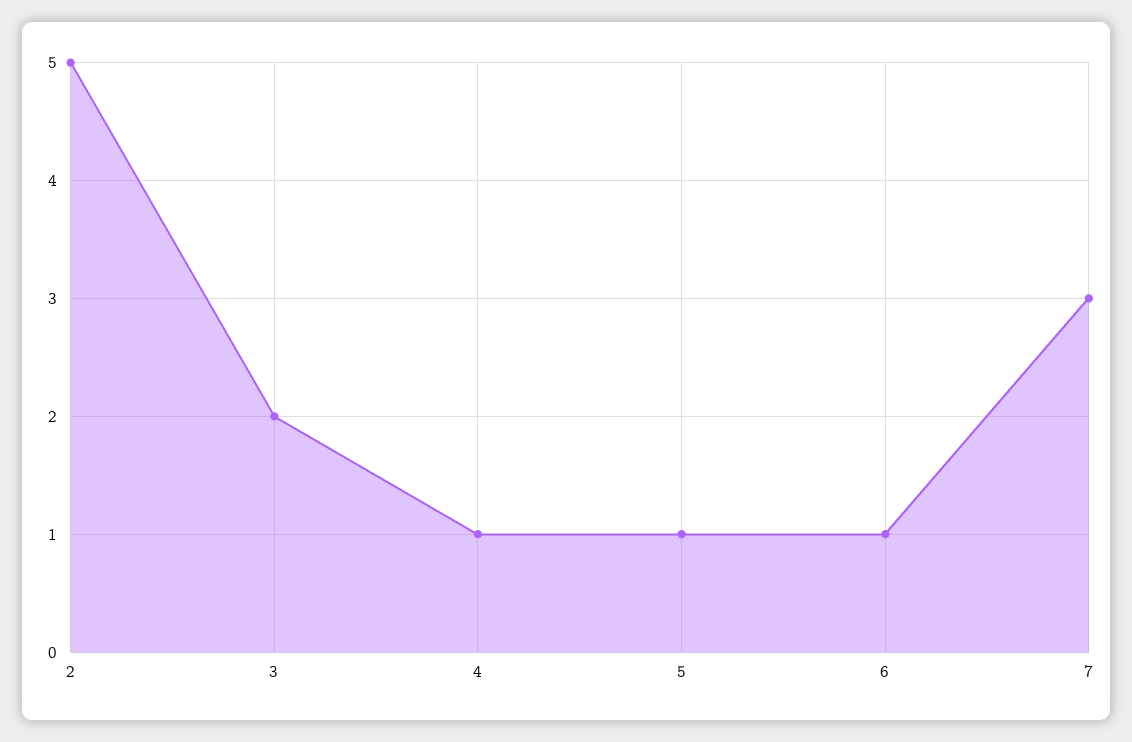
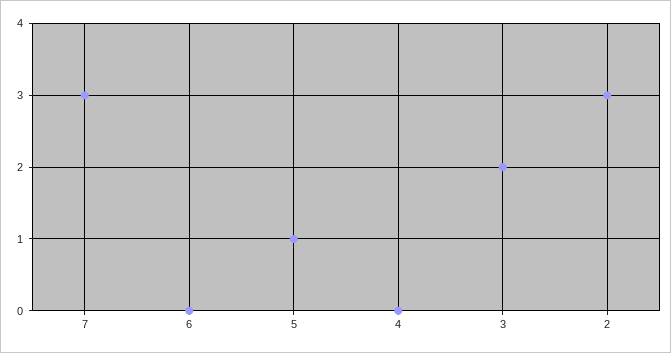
2: 5 -> 3
4: 1 -> 0
6: 1 -> 0

